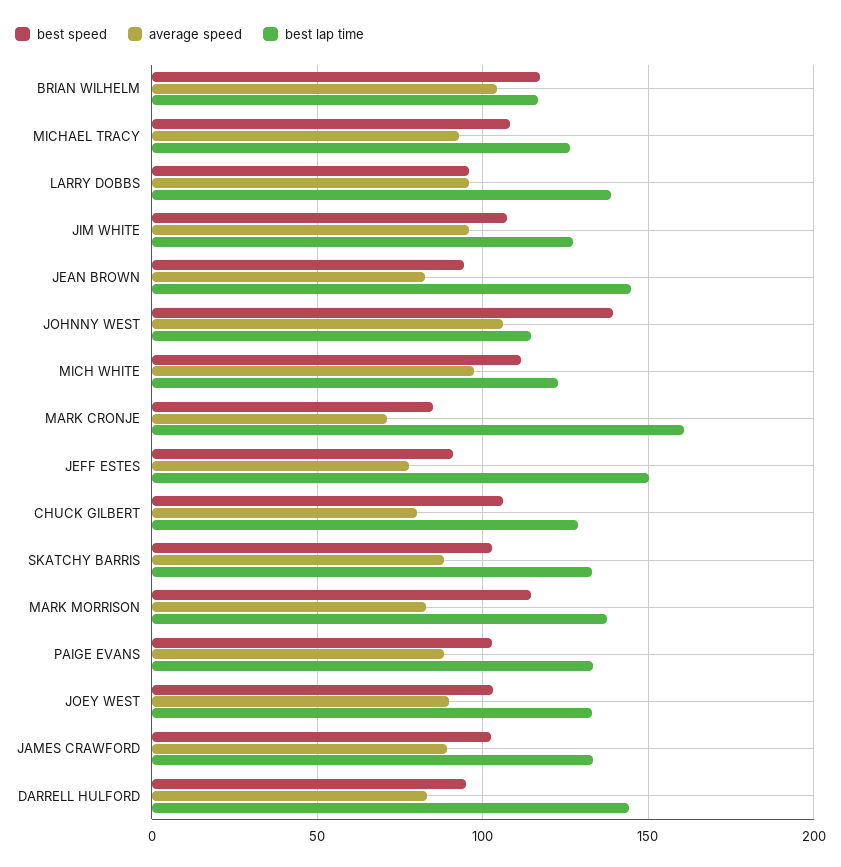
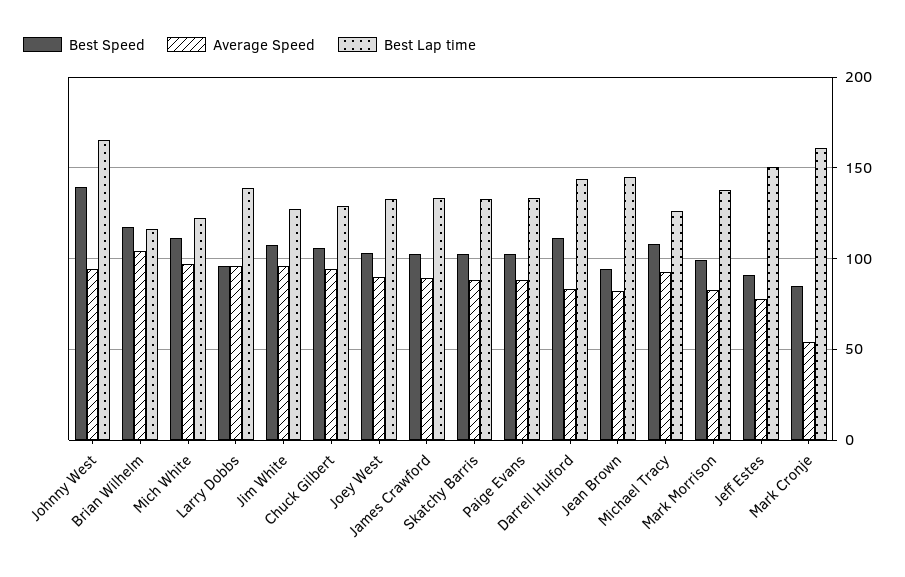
average speed, JOHNNY WEST: 105 -> 95
best lap time, JOHNNY WEST: 115 -> 165
average speed, MARK CRONJE: 70 -> 55
average speed, CHUCK GILBERT: 80 -> 95
best speed, MARK MORRISON: 115 -> 100
best speed, DARRELL HULFORD: 95 -> 110

